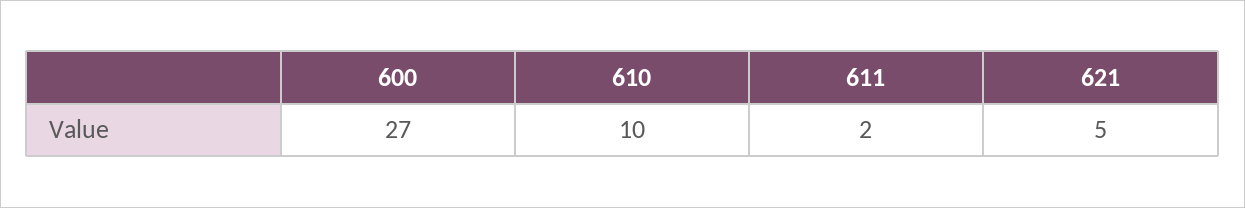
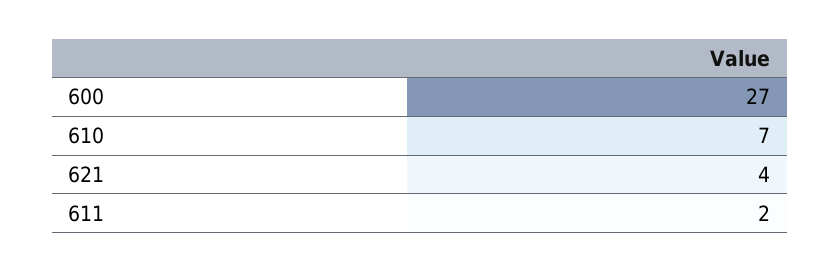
610: 10 -> 7
621: 5 -> 4

